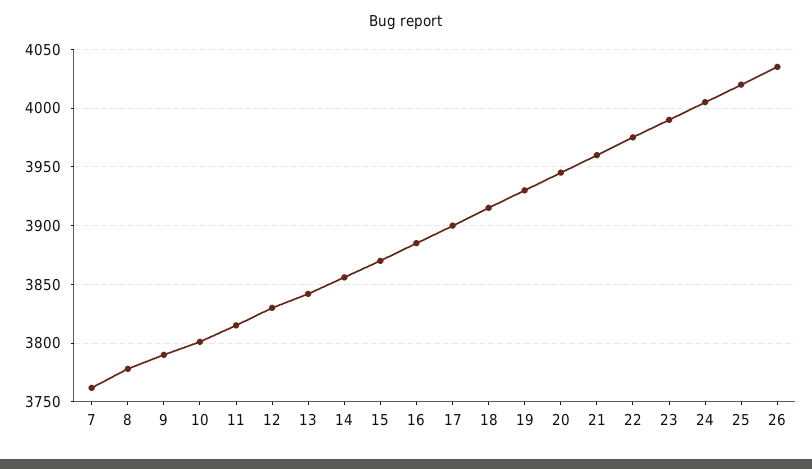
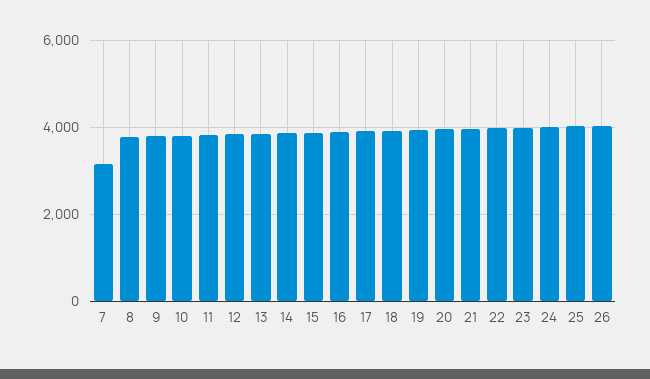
7: 3760 -> 3200

